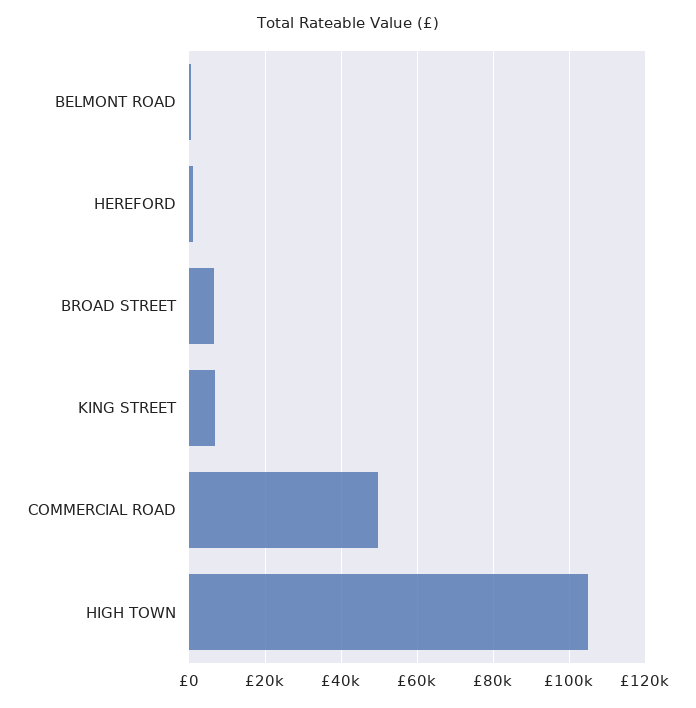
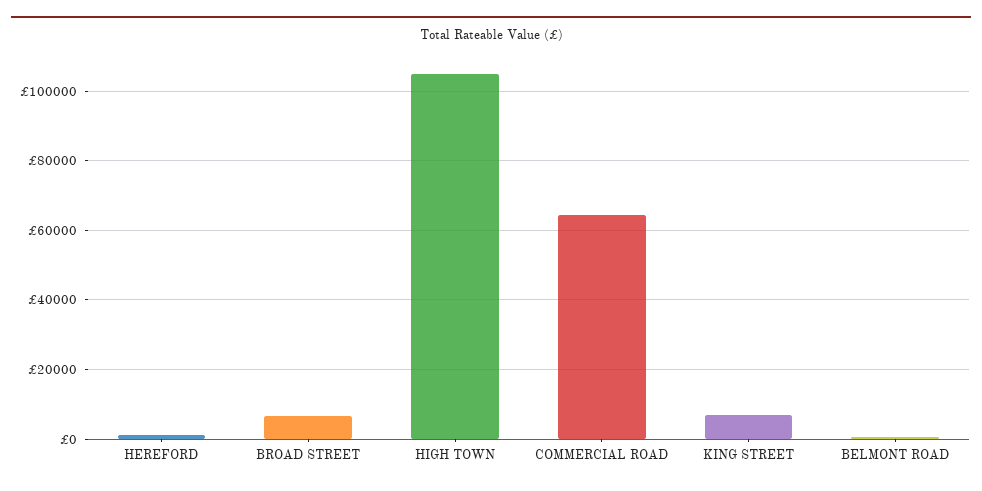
COMMERCIAL ROAD: 50000 -> 64000

